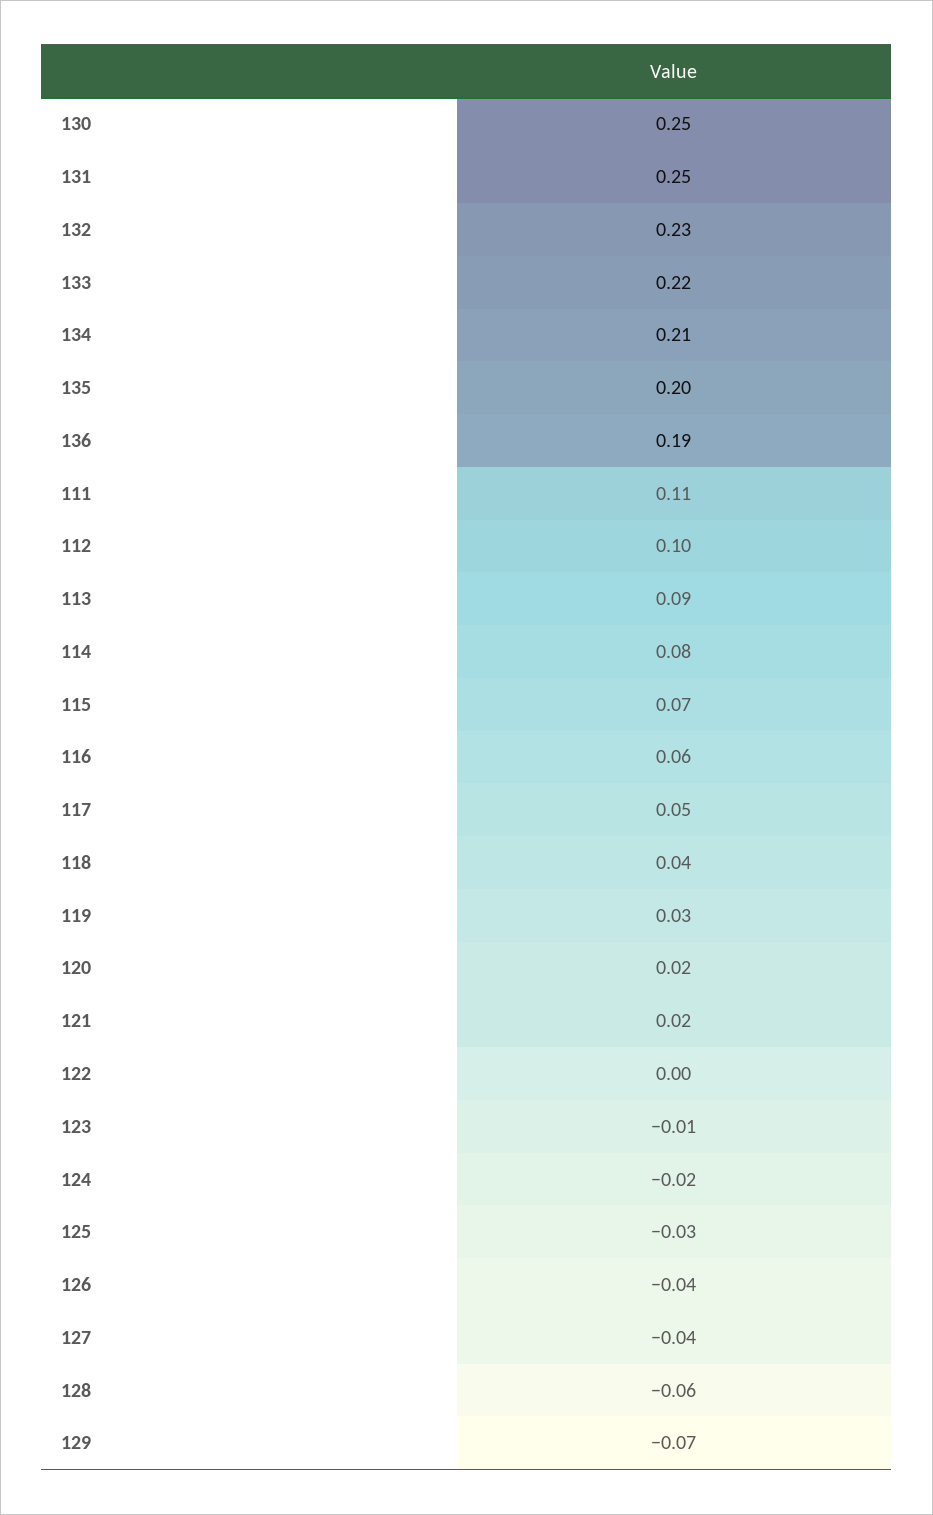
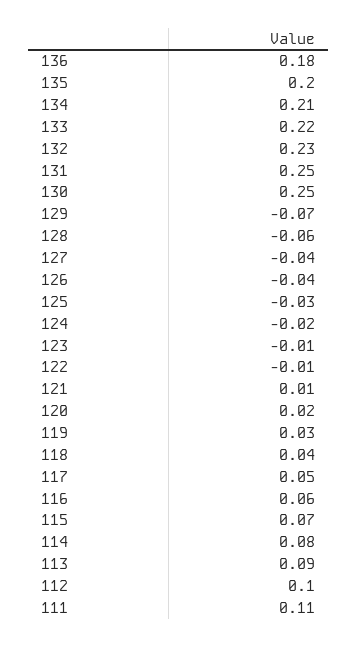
136: 0.19 -> 0.18
121: 0.02 -> 0.01
122: 0 -> -0.01

